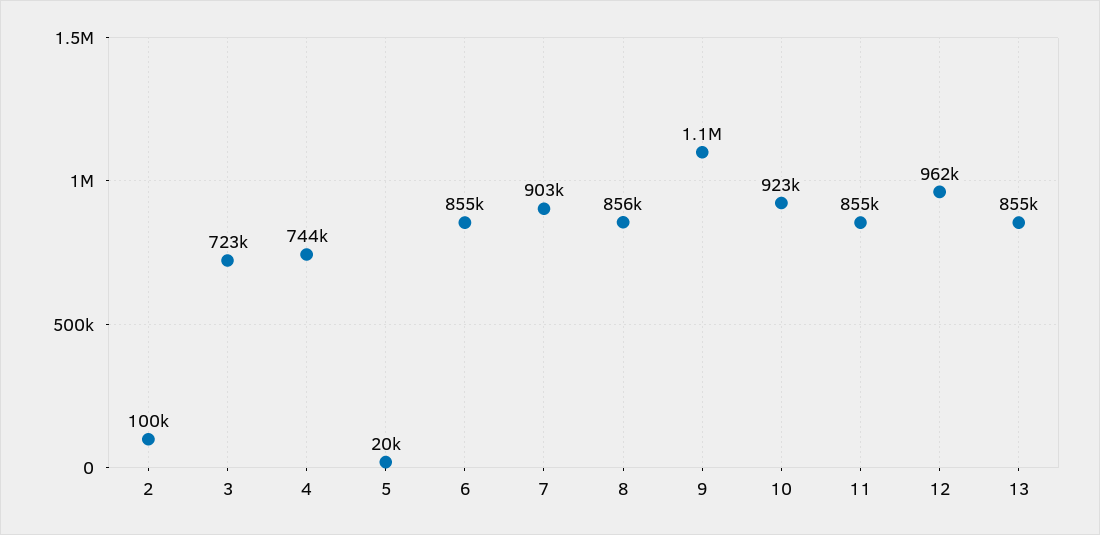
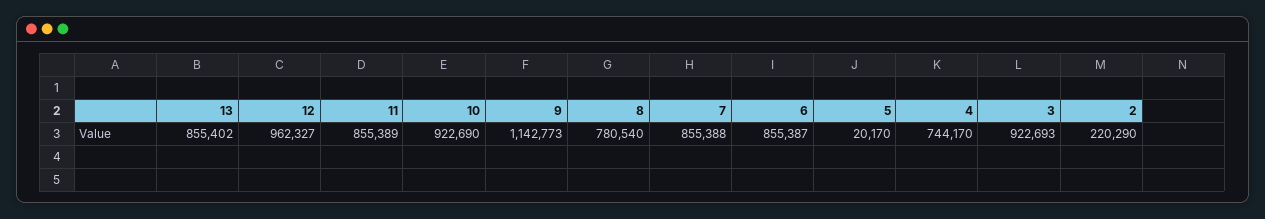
2: 100000 -> 220290
3: 723000 -> 922693
7: 903000 -> 855388
8: 856000 -> 780540

